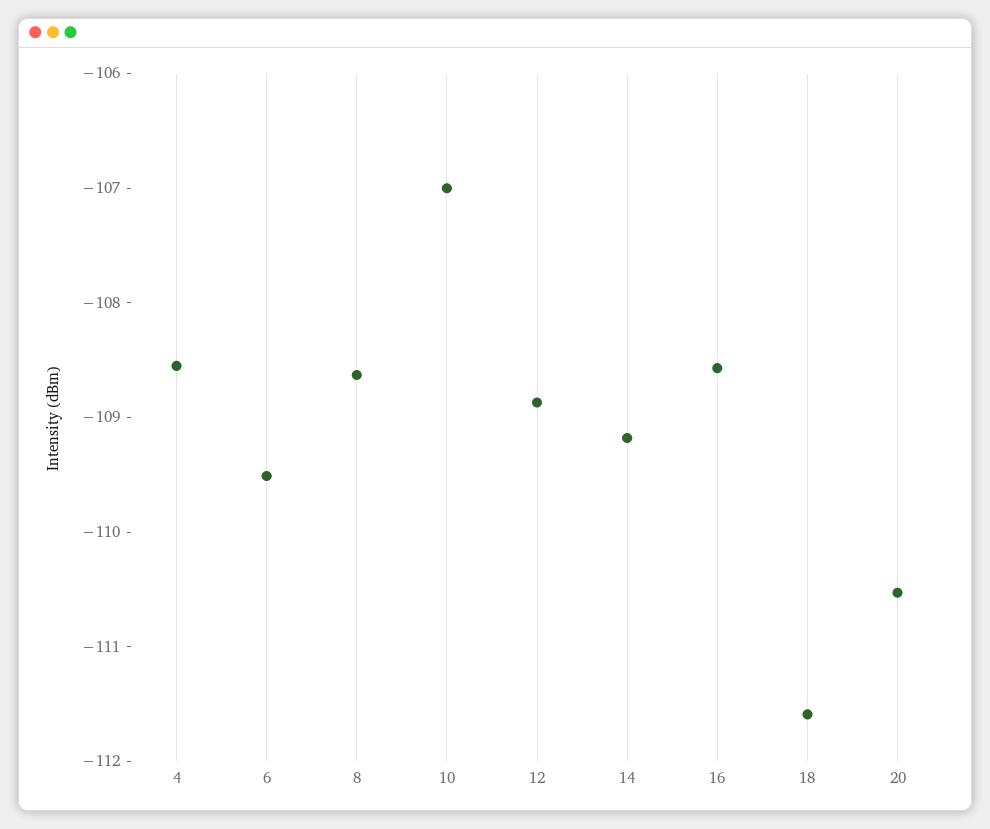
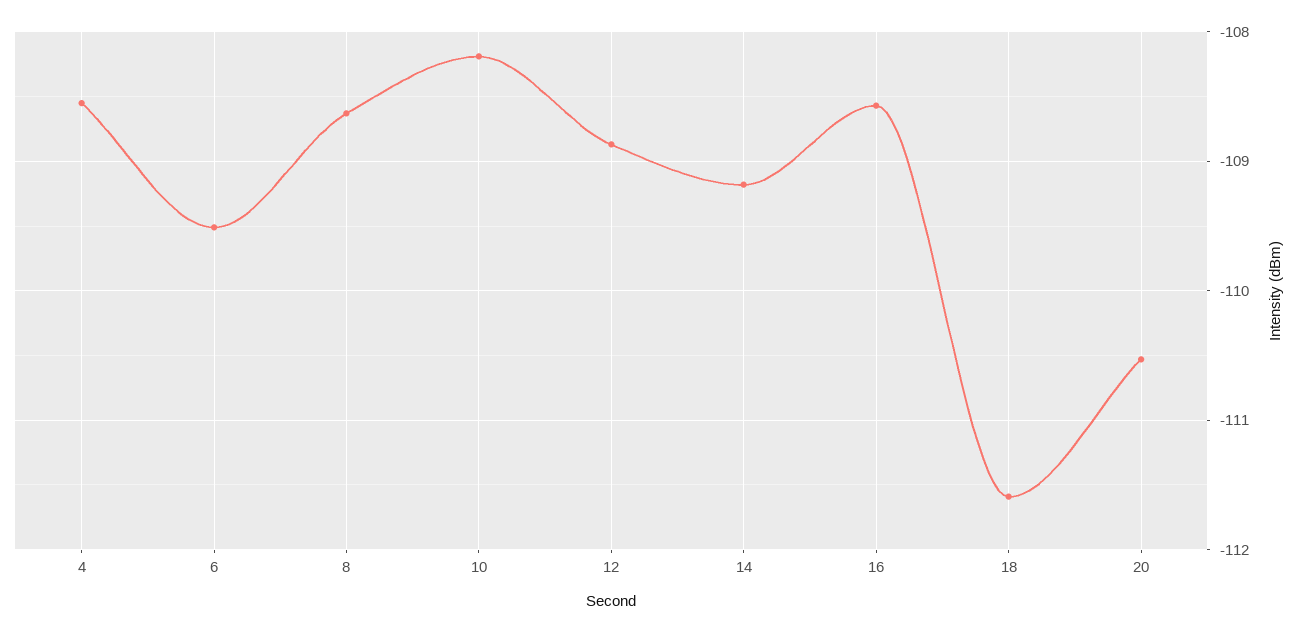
10: -107 -> -108.2

